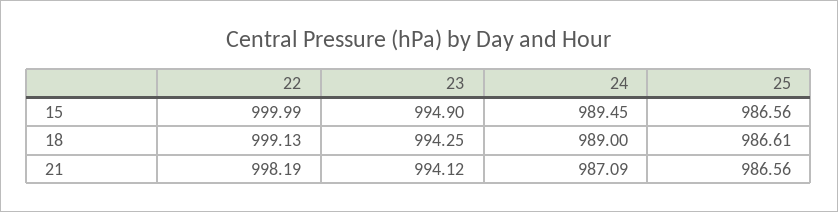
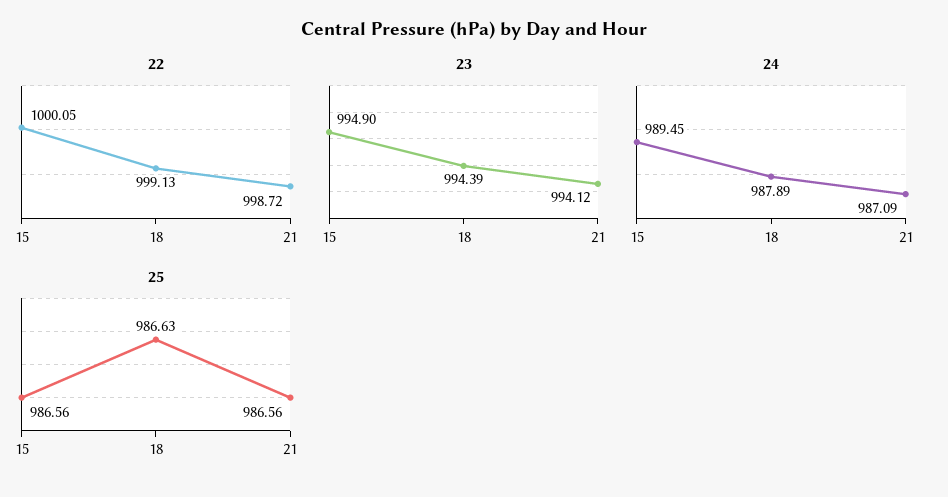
22, 15: 999.99 -> 1000.05
23, 18: 994.25 -> 994.39
24, 18: 989 -> 987.89
25, 18: 986.61 -> 986.63
22, 21: 998.19 -> 998.72

